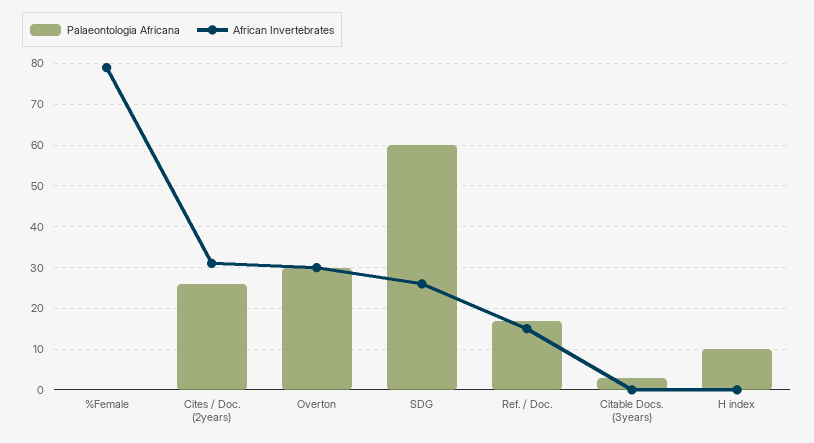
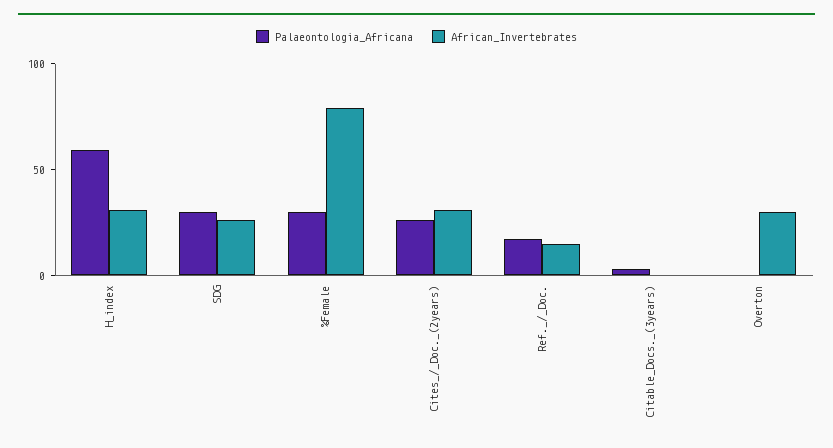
Palaeontologia Africana, %Female: 0 -> 30
Palaeontologia Africana, Overton: 30 -> 0
Palaeontologia Africana, SDG: 60 -> 30
Palaeontologia Africana, H index: 10 -> 60
African Invertebrates, H index: 0 -> 30

